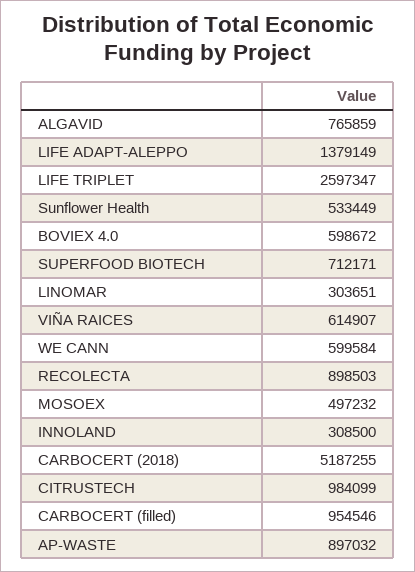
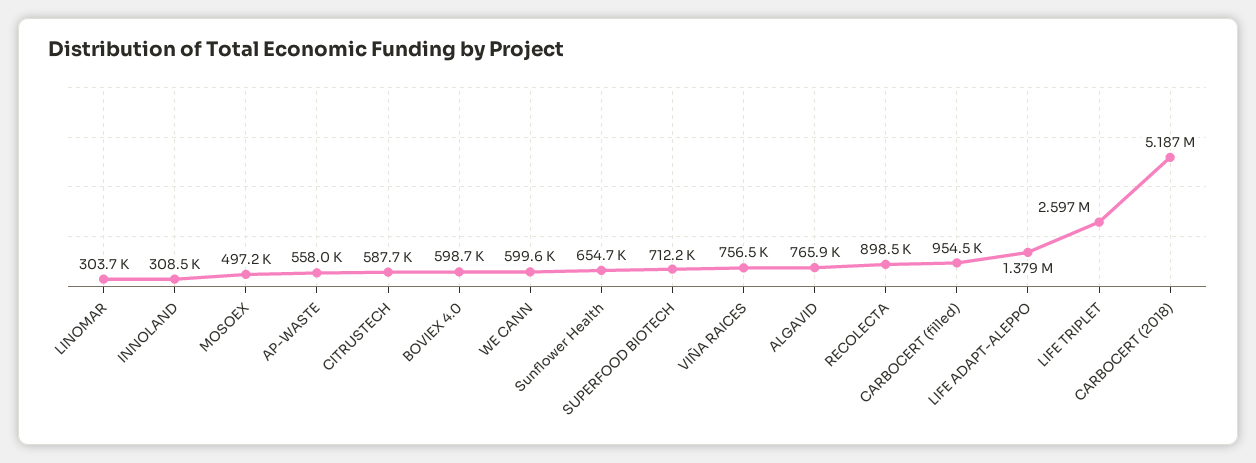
Sunflower Health: 533449 -> 654700
VIÑA RAICES: 614907 -> 756500
CITRUSTECH: 984099 -> 587700
AP-WASTE: 897032 -> 558000

